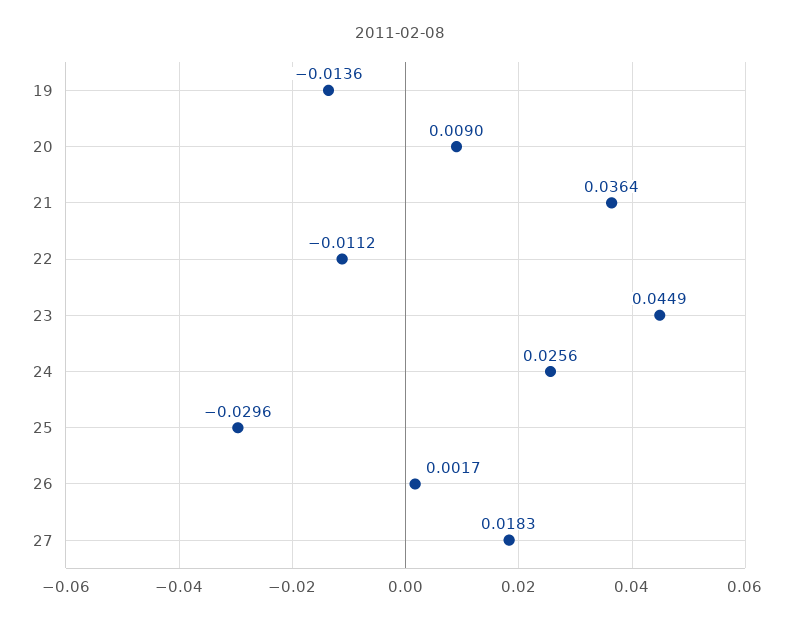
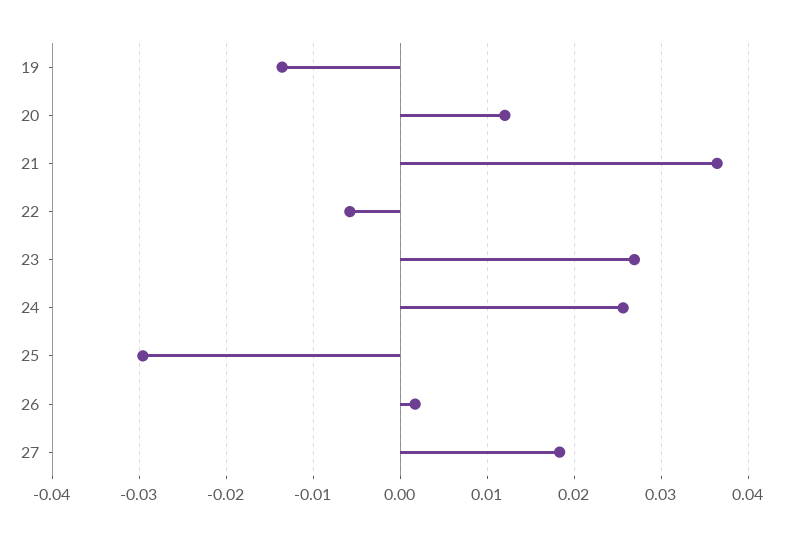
20: 0.009 -> 0.012
22: -0.0112 -> -0.006
23: 0.0449 -> 0.027

